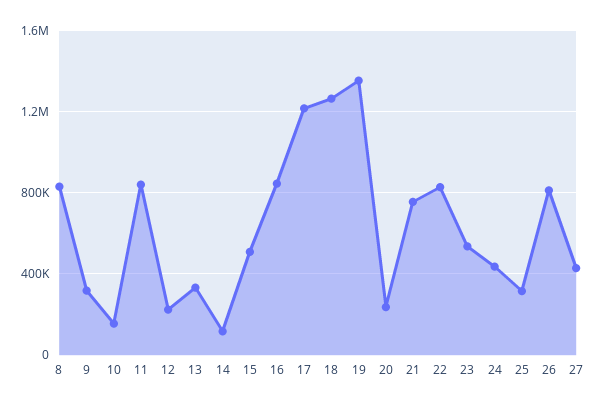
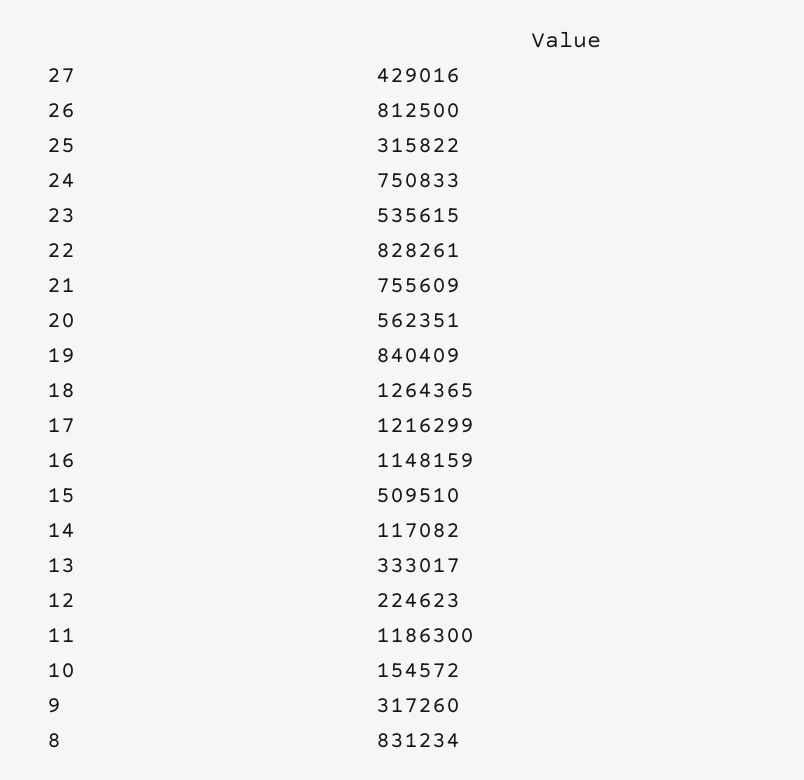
11: 850000 -> 1186300
16: 850000 -> 1148159
19: 1350000 -> 840409
20: 250000 -> 562351
24: 450000 -> 750833

